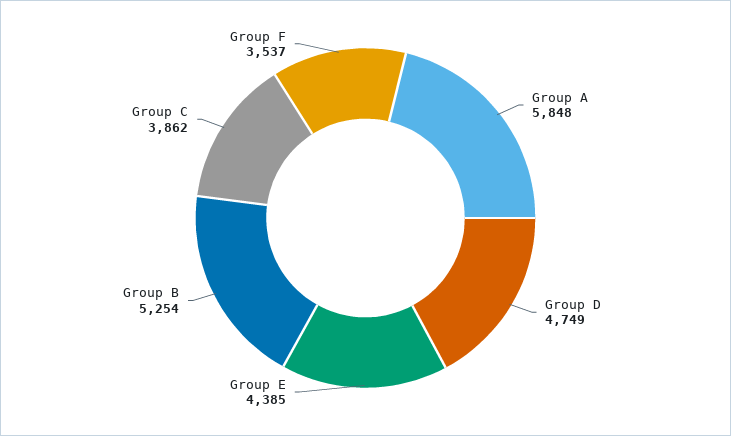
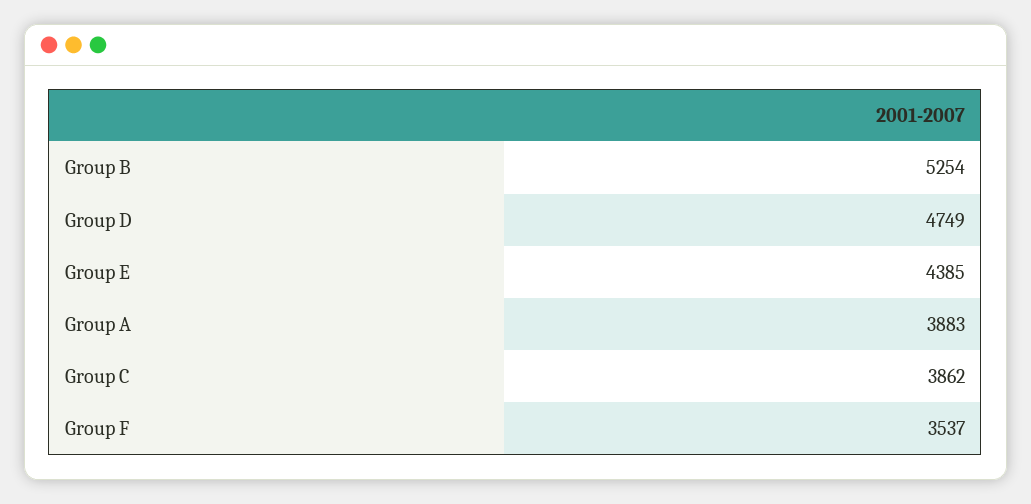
Group A: 5848 -> 3883

